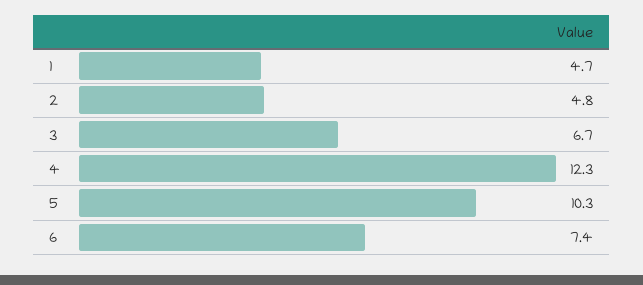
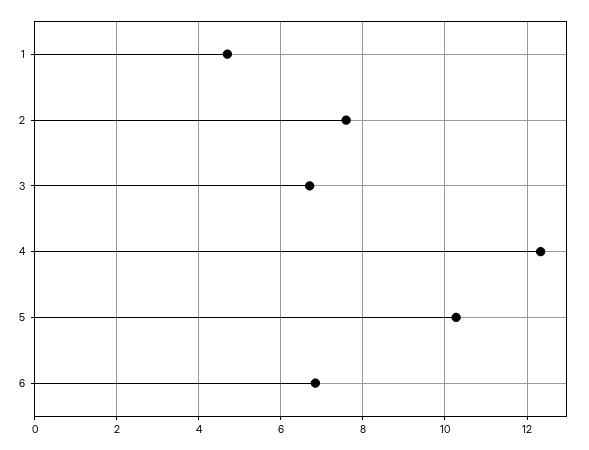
2: 4.8 -> 7.6
6: 7.4 -> 6.8

